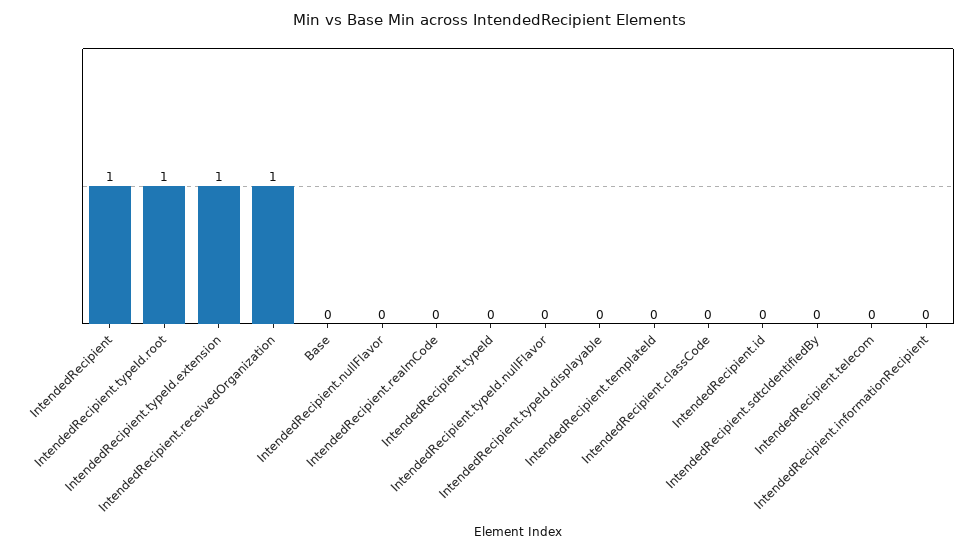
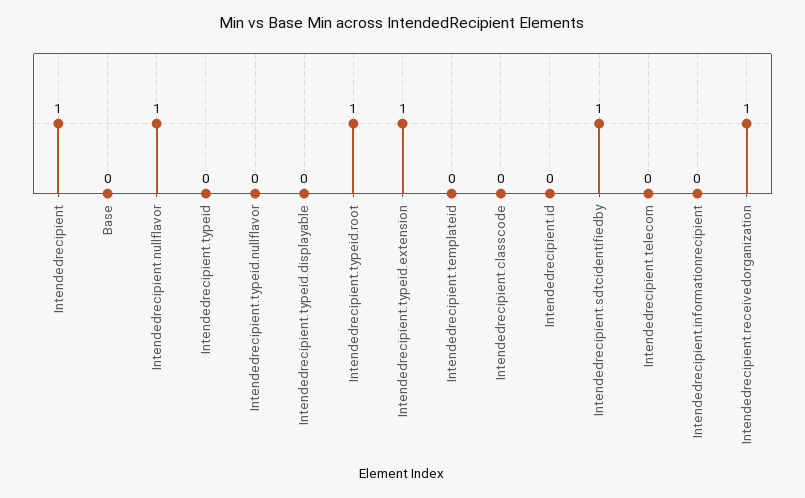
IntendedRecipient.nullFlavor: 0 -> 1
IntendedRecipient.realmCode: 0 -> none
IntendedRecipient.sdtcIdentifiedBy: 0 -> 1

